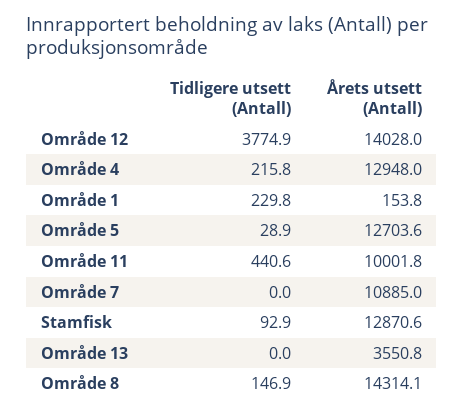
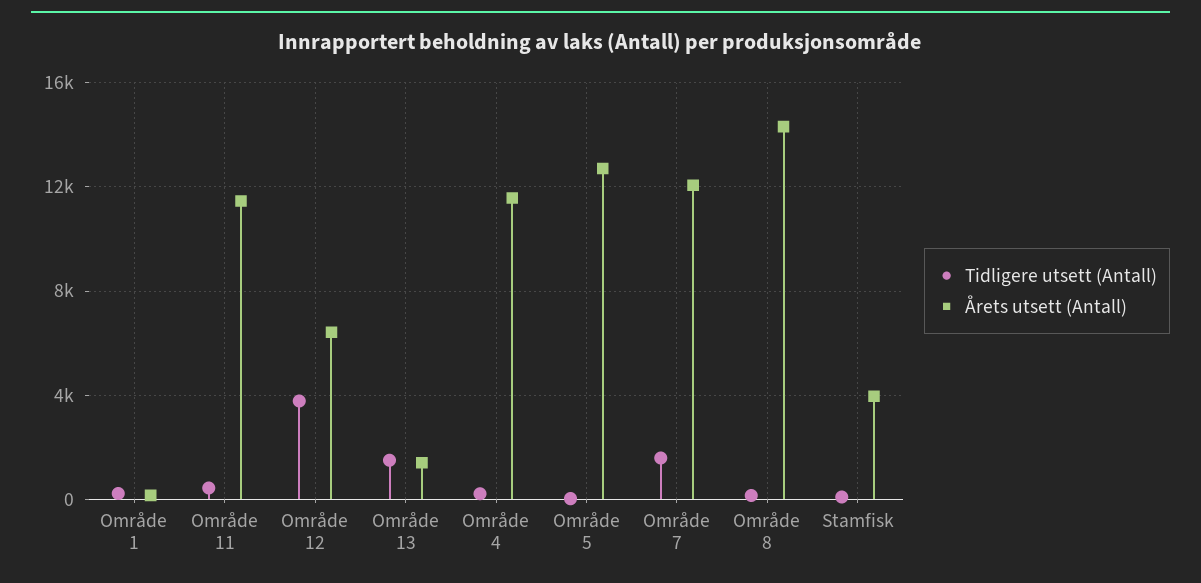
Årets utsett (Antall), Område 12: 14028 -> 6500
Årets utsett (Antall), Område 4: 12948 -> 11500
Årets utsett (Antall), Område 11: 10001.8 -> 11500
Tidligere utsett (Antall), Område 7: 0 -> 1500
Årets utsett (Antall), Område 7: 10885 -> 12000
Årets utsett (Antall), Stamfisk: 12870.6 -> 4000
Tidligere utsett (Antall), Område 13: 0 -> 1500
Årets utsett (Antall), Område 13: 3550.8 -> 1500

